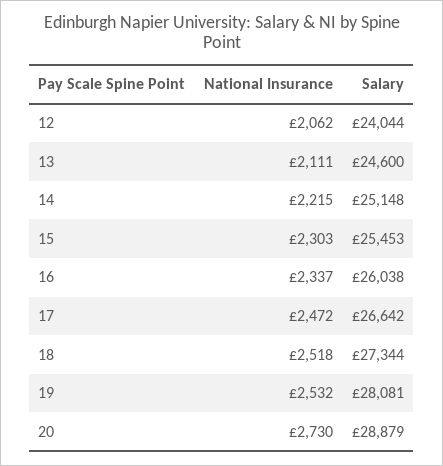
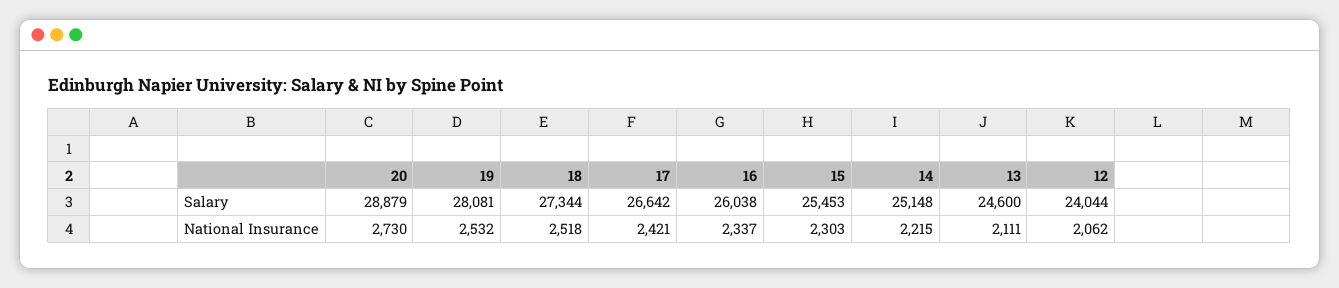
National Insurance, 17: 2472 -> 2421

